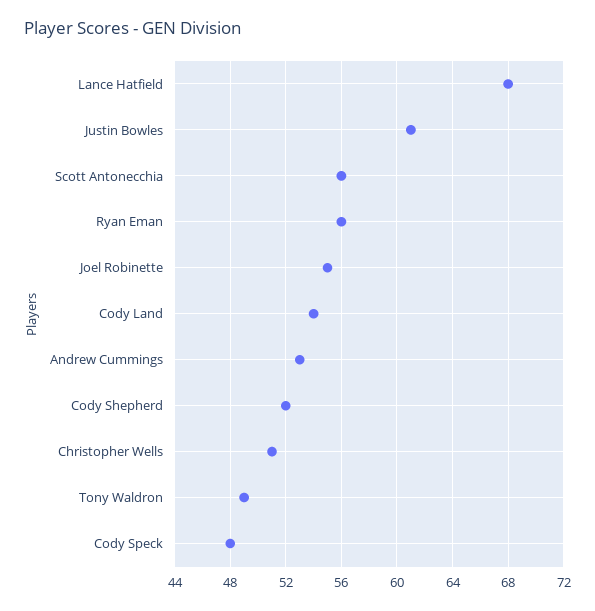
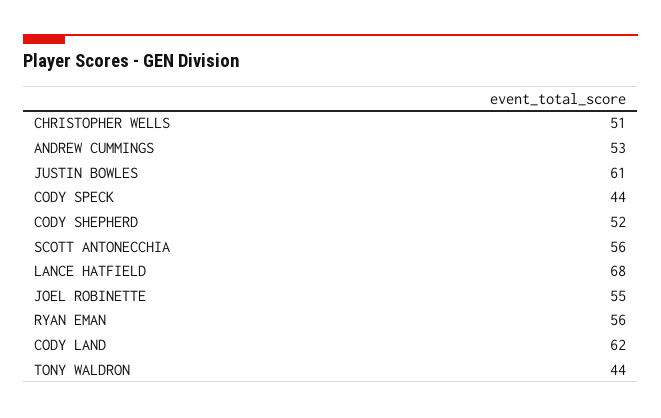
Cody Land: 54 -> 62
Tony Waldron: 49 -> 44
Cody Speck: 48 -> 44

